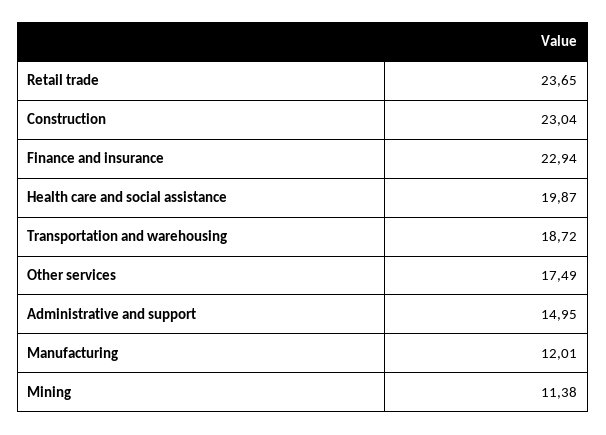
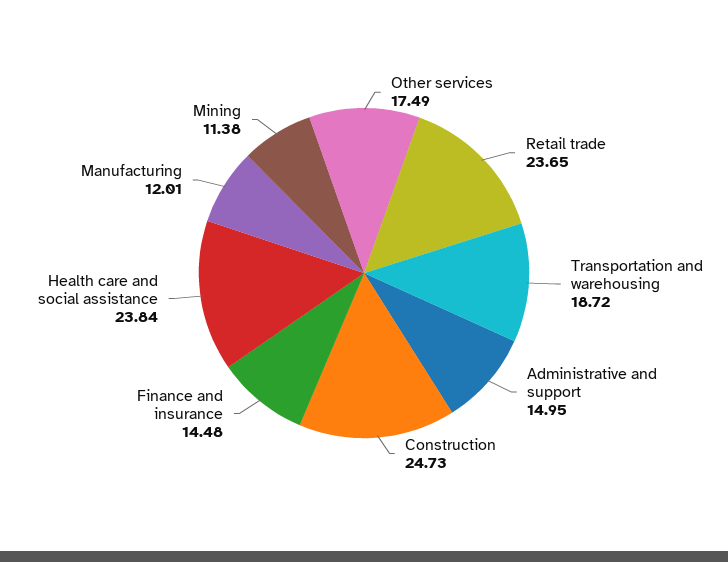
Construction: 23.04 -> 24.73
Finance and insurance: 22.94 -> 14.48
Health care and social assistance: 19.87 -> 23.84

